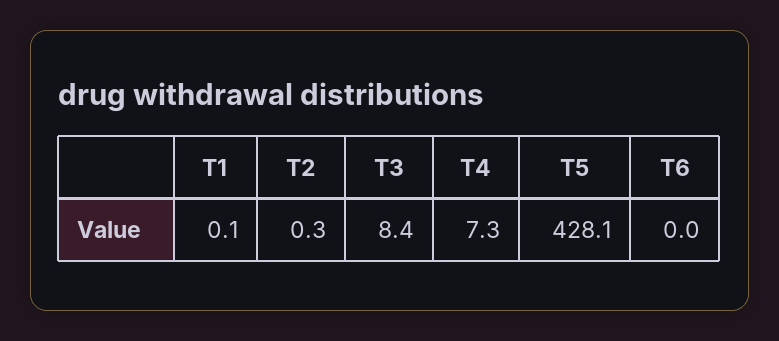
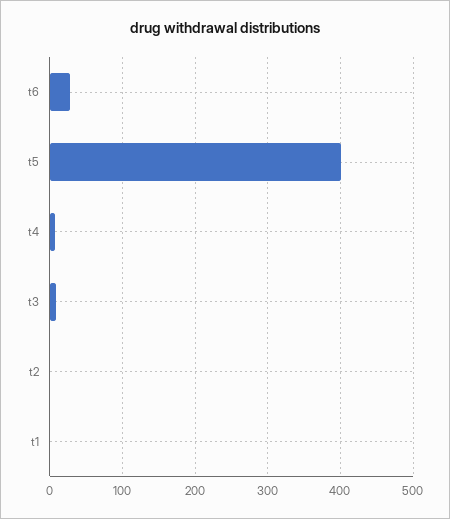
T5: 428.1 -> 400
T6: 0 -> 30

